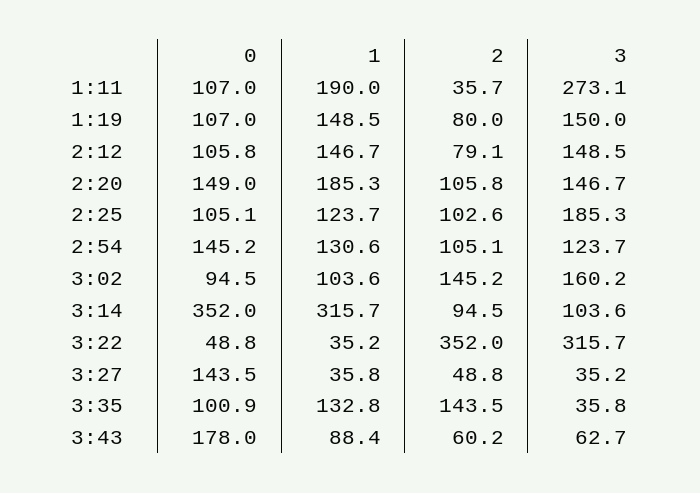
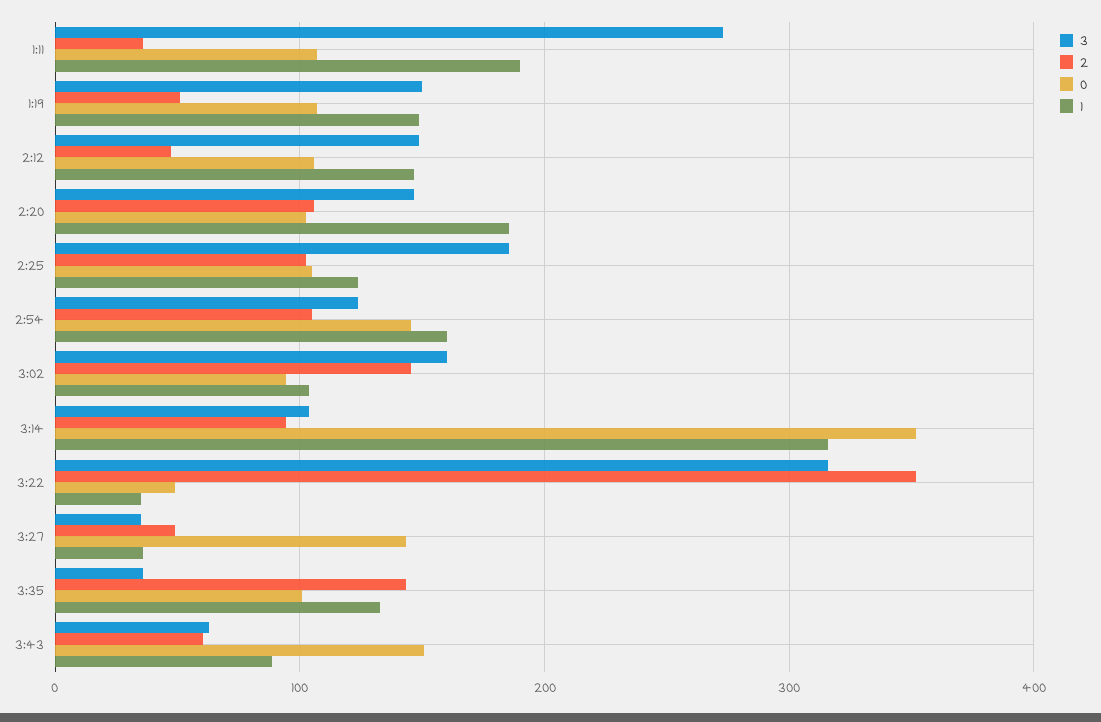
2, 1:19: 80 -> 50
2, 2:12: 79.1 -> 50
0, 2:20: 149 -> 100
1, 2:54: 130.6 -> 160
0, 3:43: 178 -> 150

